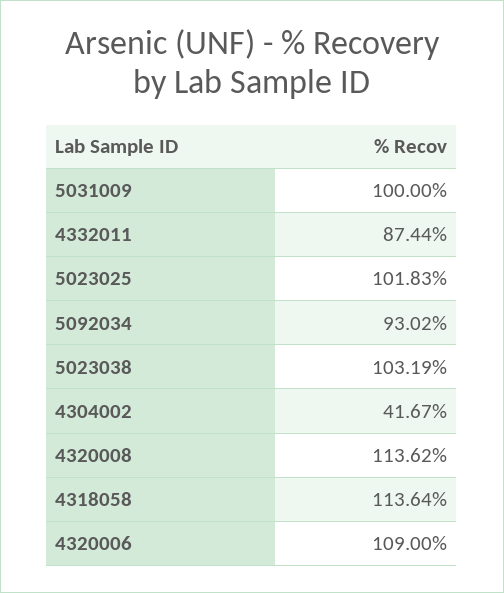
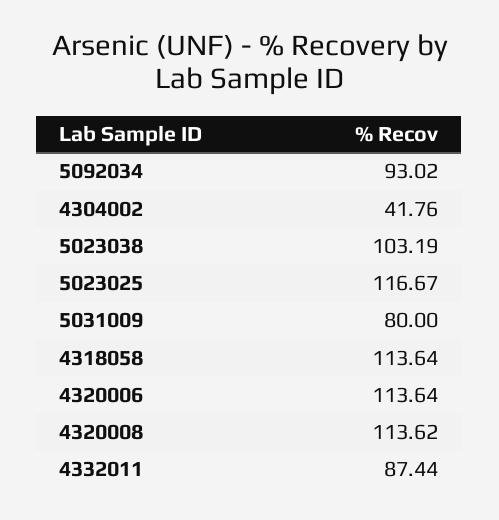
5031009: 100 -> 80
5023025: 101.83 -> 116.67
4304002: 41.67 -> 41.76
4320006: 109 -> 113.64

